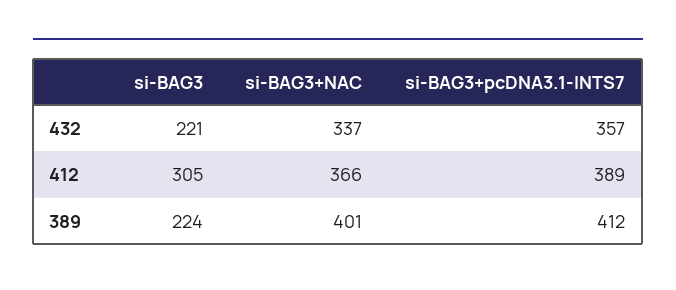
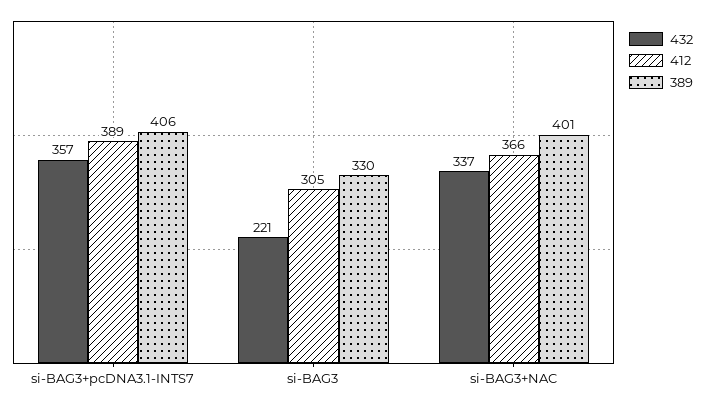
389, si-BAG3: 224 -> 330
389, si-BAG3+pcDNA3.1-INTS7: 412 -> 406

